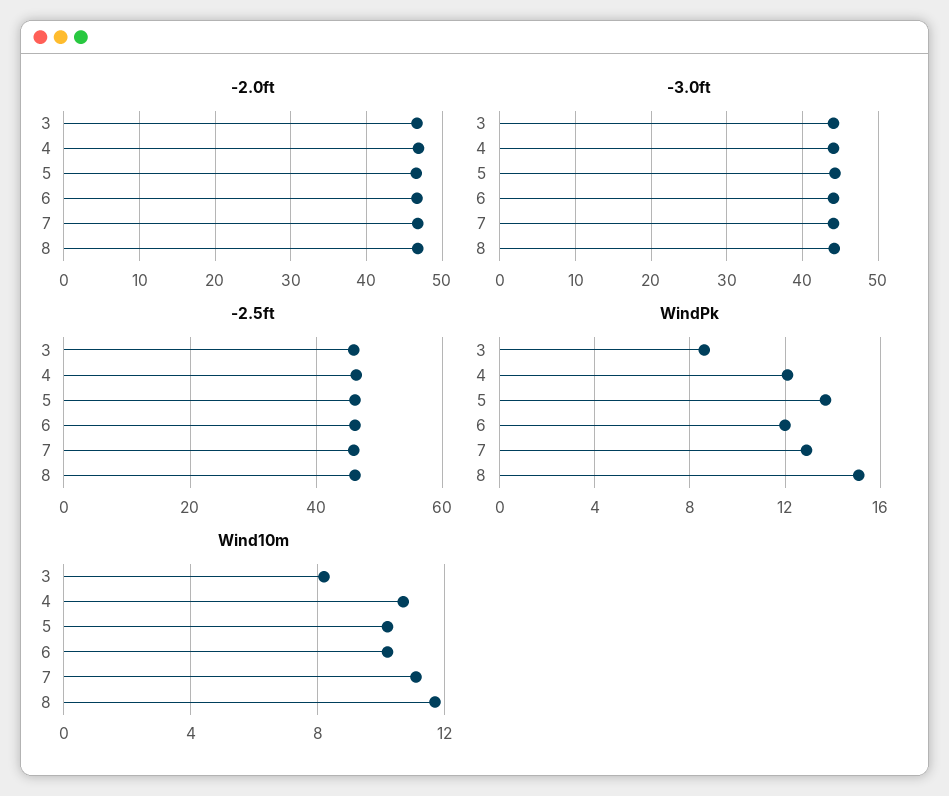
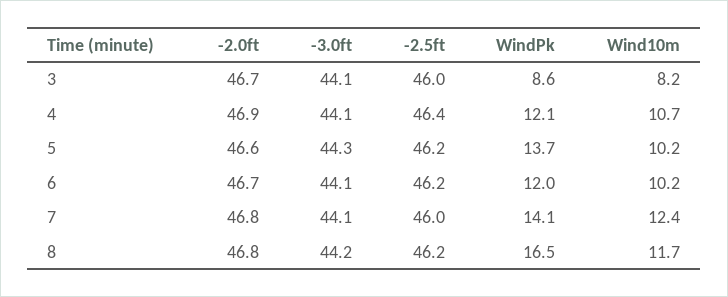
WindPk, 7: 13 -> 14.1
WindPk, 8: 15 -> 16.5
Wind10m, 7: 11 -> 12.4

